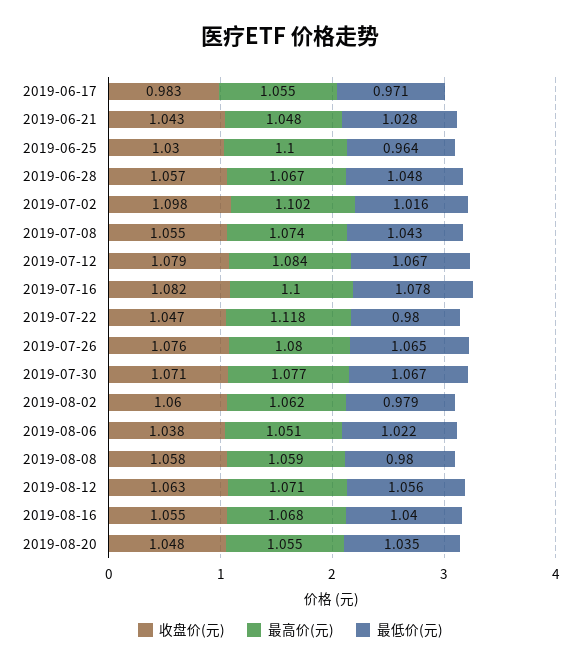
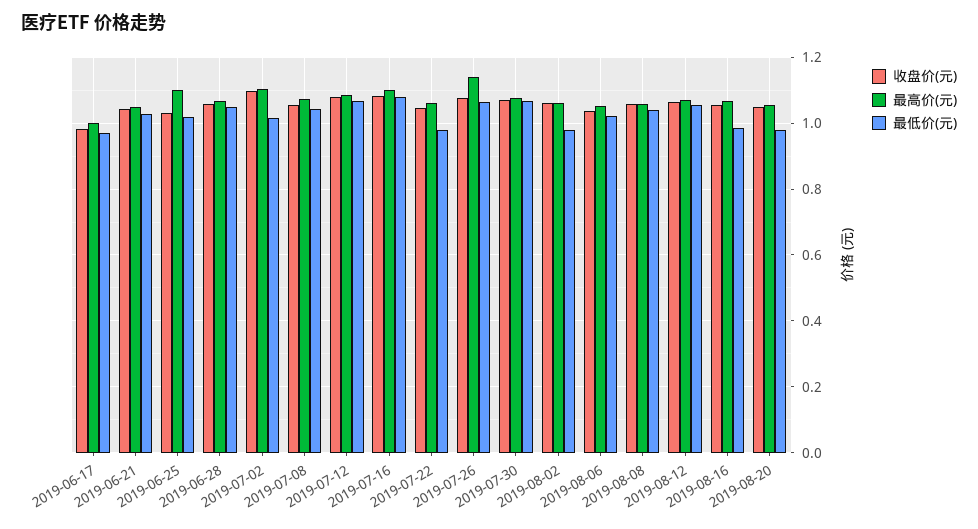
最高价(元), 2019-06-17: 1.055 -> 1
最低价(元), 2019-06-25: 0.964 -> 1.02
最高价(元), 2019-07-22: 1.118 -> 1.06
最高价(元), 2019-07-26: 1.08 -> 1.14
最低价(元), 2019-08-08: 0.98 -> 1.04
最低价(元), 2019-08-16: 1.04 -> 0.98
最低价(元), 2019-08-20: 1.035 -> 0.98

